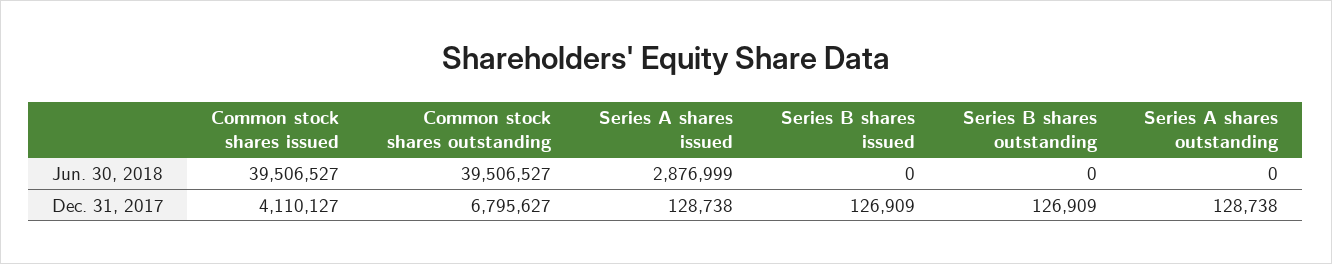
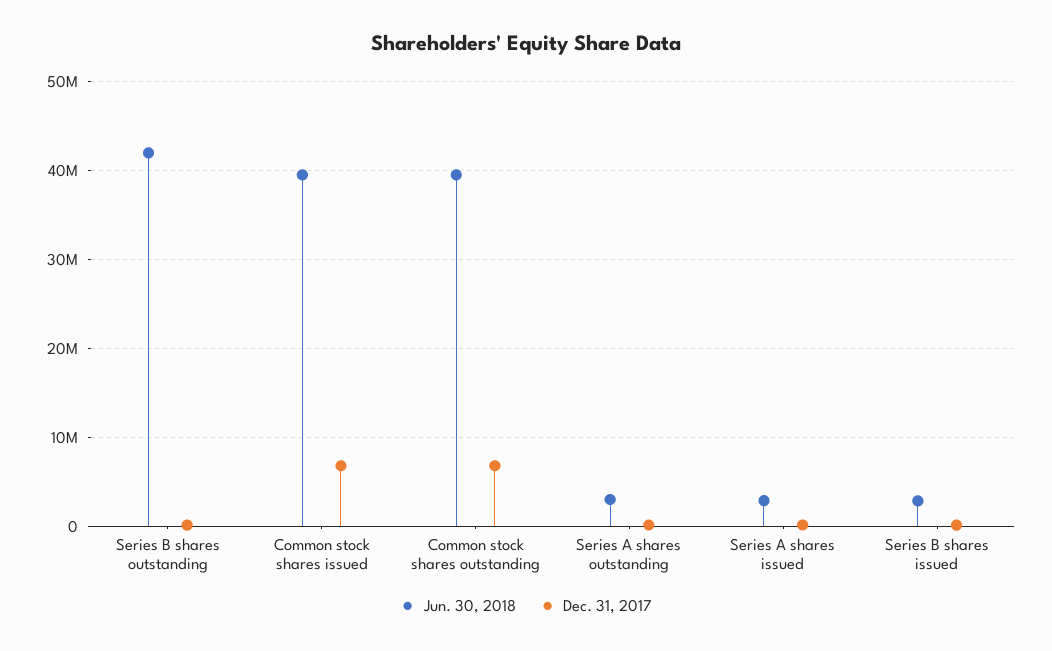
Jun. 30, 2018, Series B shares issued: 0 -> 3000000
Jun. 30, 2018, Series B shares outstanding: 0 -> 42000000
Jun. 30, 2018, Series A shares outstanding: 0 -> 3000000
Dec. 31, 2017, Common stock shares issued: 4110127 -> 7000000

